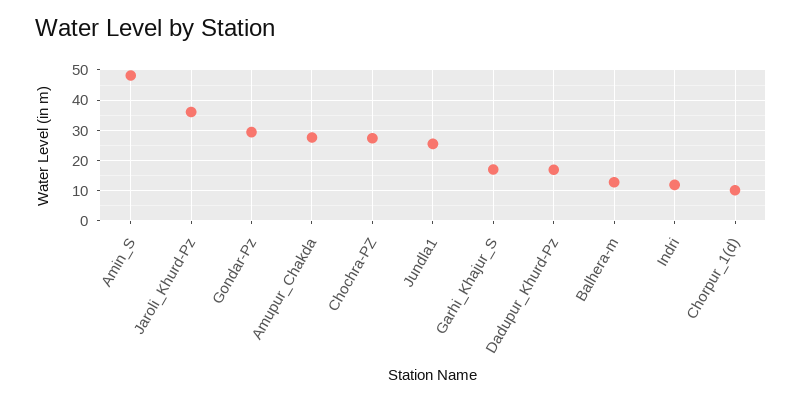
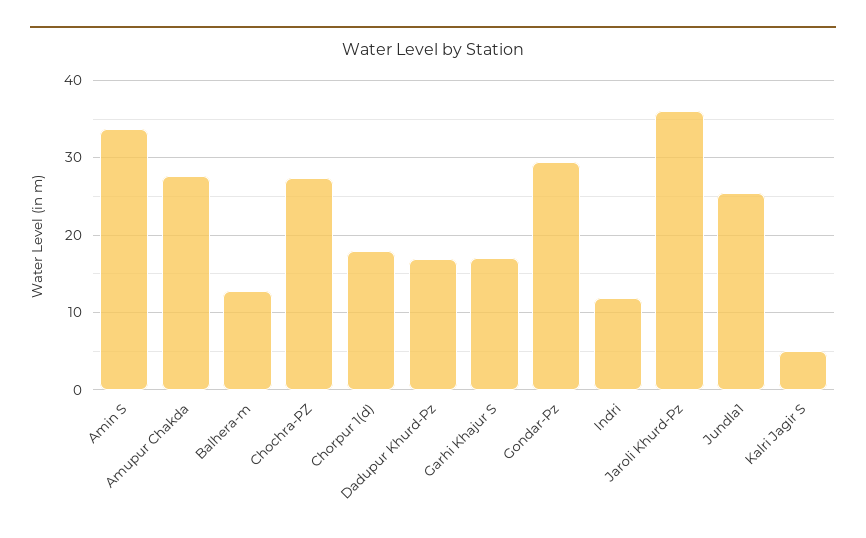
Amin_S: 48 -> 34
Chorpur_1(d): 10 -> 18
Kalri Jagir S: none -> 5

